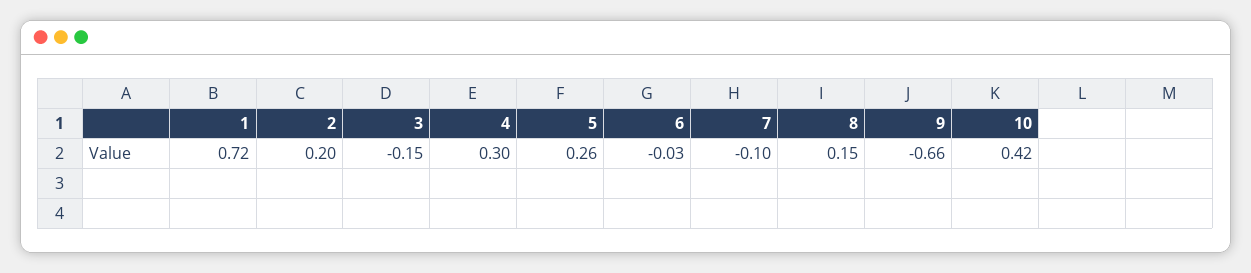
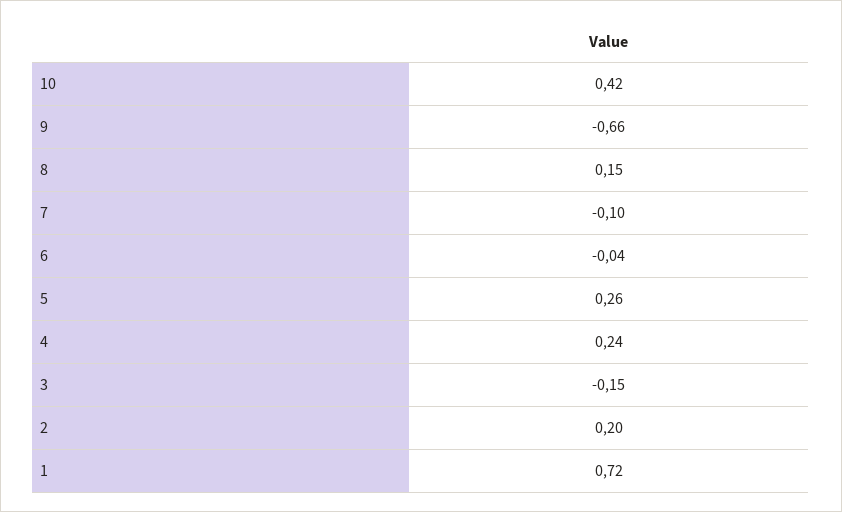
4: 0.3 -> 0.24
6: -0.03 -> -0.04

